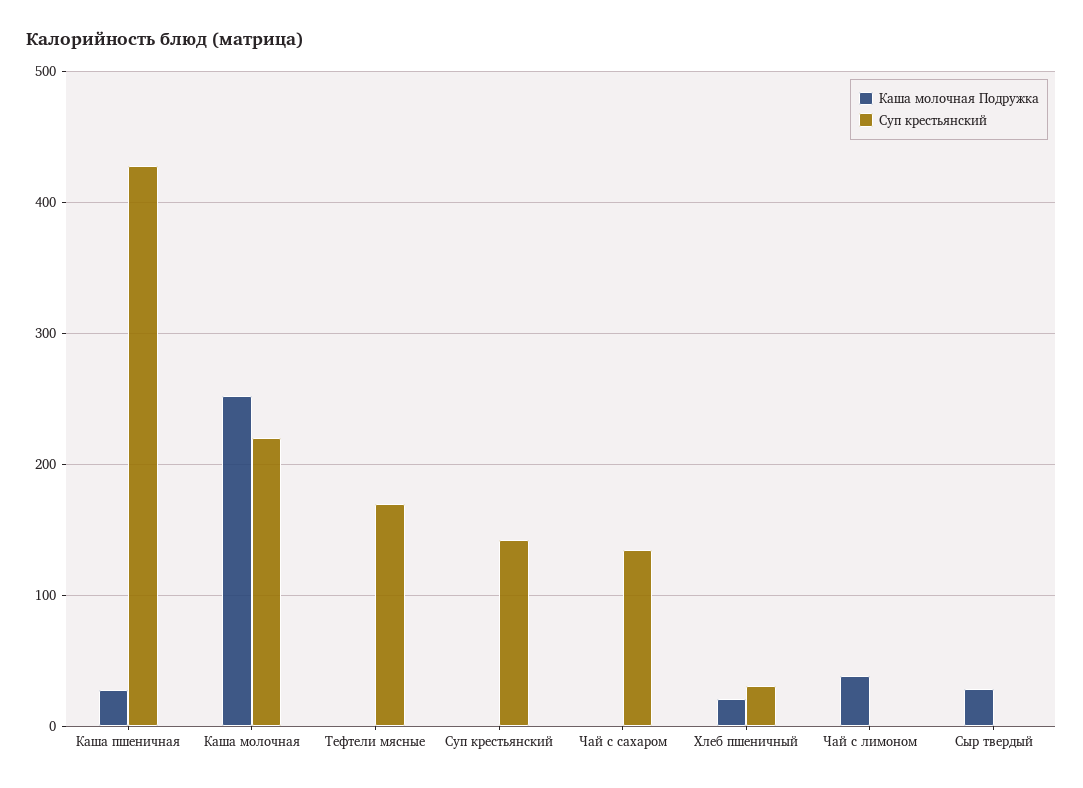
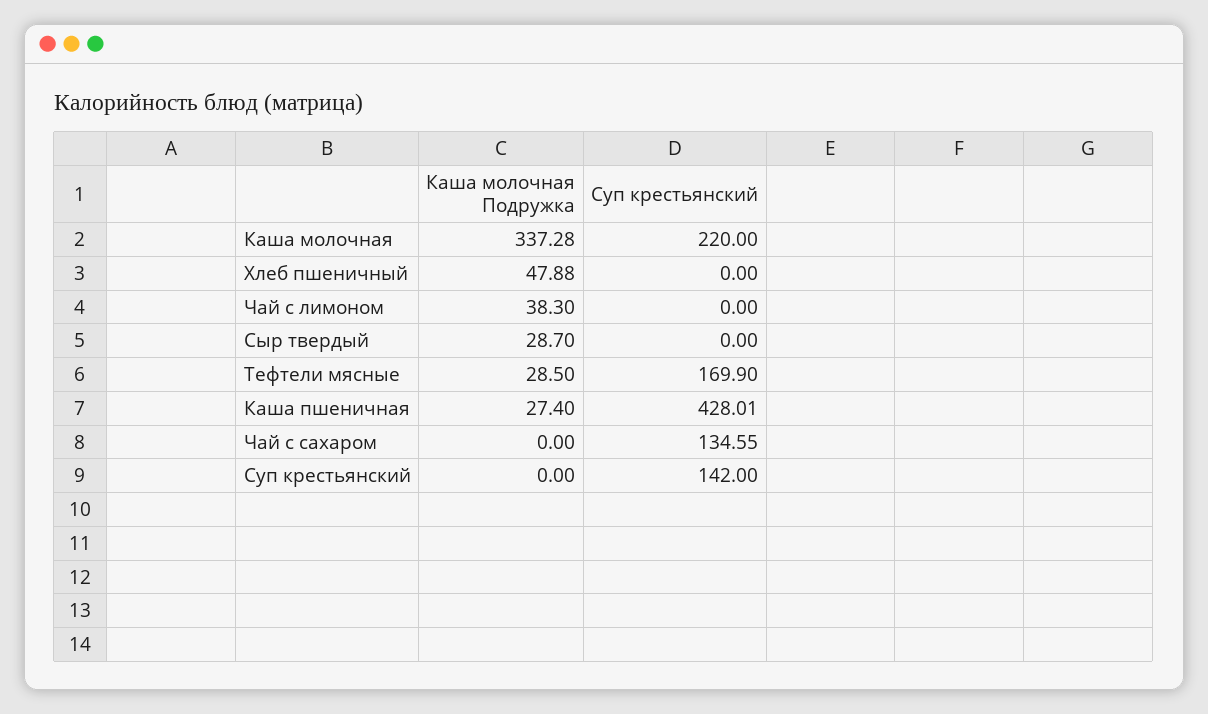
Каша молочная Подружка, Каша молочная: 250 -> 337.28
Каша молочная Подружка, Тефтели мясные: 0 -> 28.5
Каша молочная Подружка, Хлеб пшеничный: 20 -> 47.88
Суп крестьянский, Хлеб пшеничный: 30 -> 0

